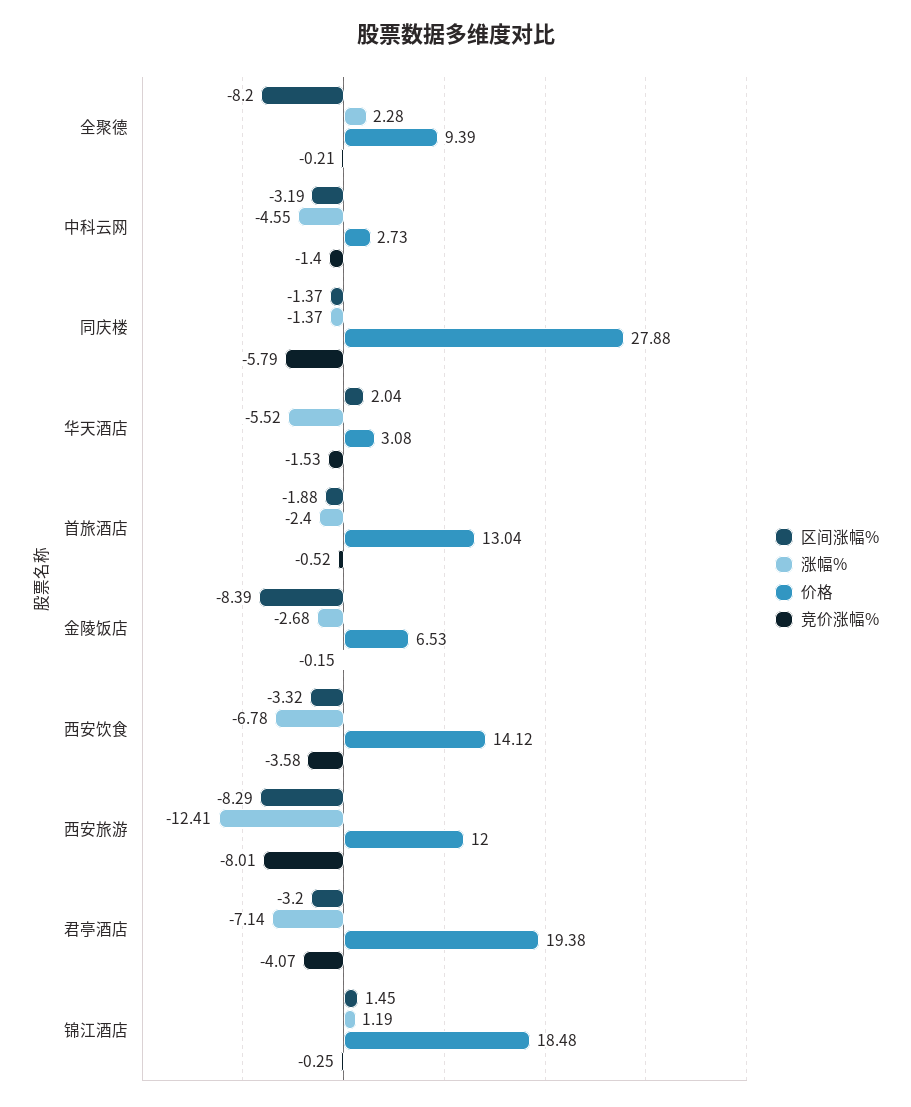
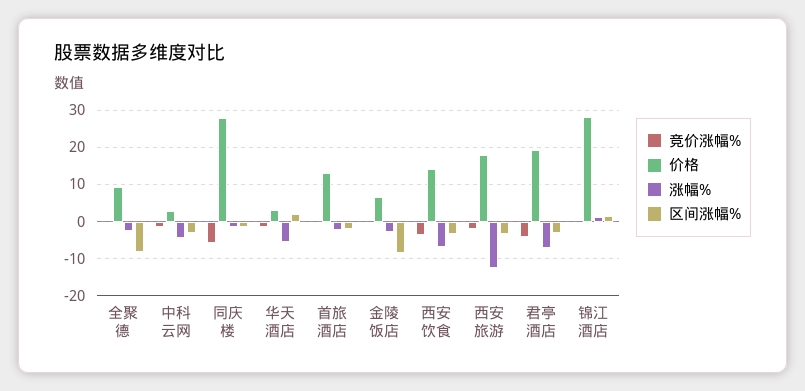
涨幅%, 全聚德: 2.28 -> -2
区间涨幅%, 西安旅游: -8.29 -> -4
价格, 西安旅游: 12 -> 18
竞价涨幅%, 西安旅游: -8.01 -> -2
价格, 锦江酒店: 18.48 -> 28

